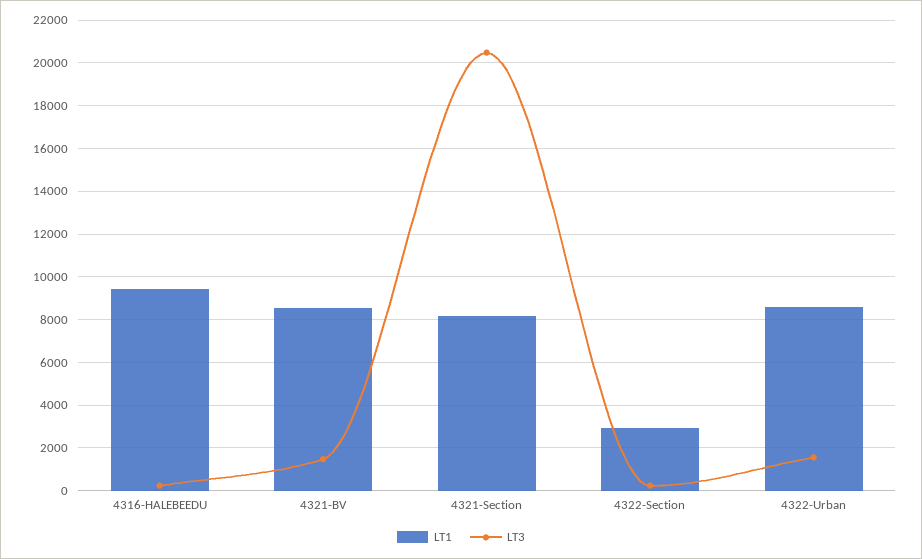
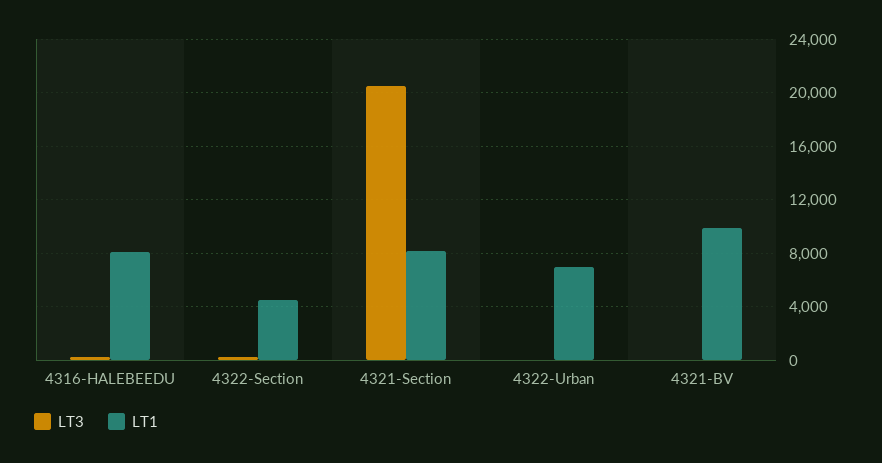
LT1, 4316-HALEBEEDU: 9500 -> 8000
LT1, 4321-BV: 8500 -> 10000
LT3, 4321-BV: 1500 -> 0
LT1, 4322-Section: 3000 -> 4500
LT1, 4322-Urban: 8500 -> 7000
LT3, 4322-Urban: 1500 -> 0

